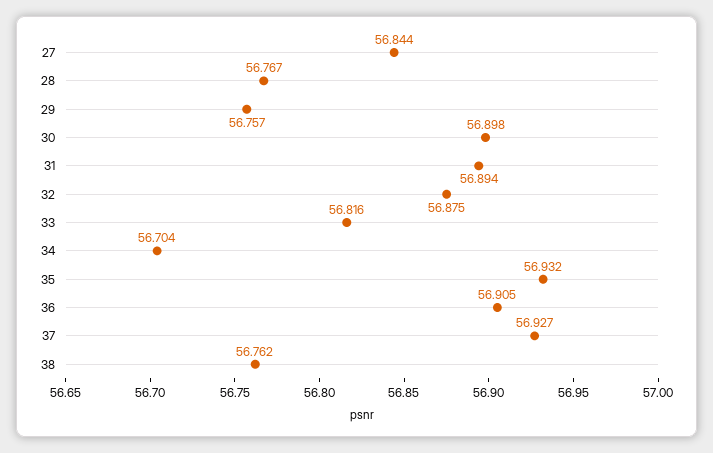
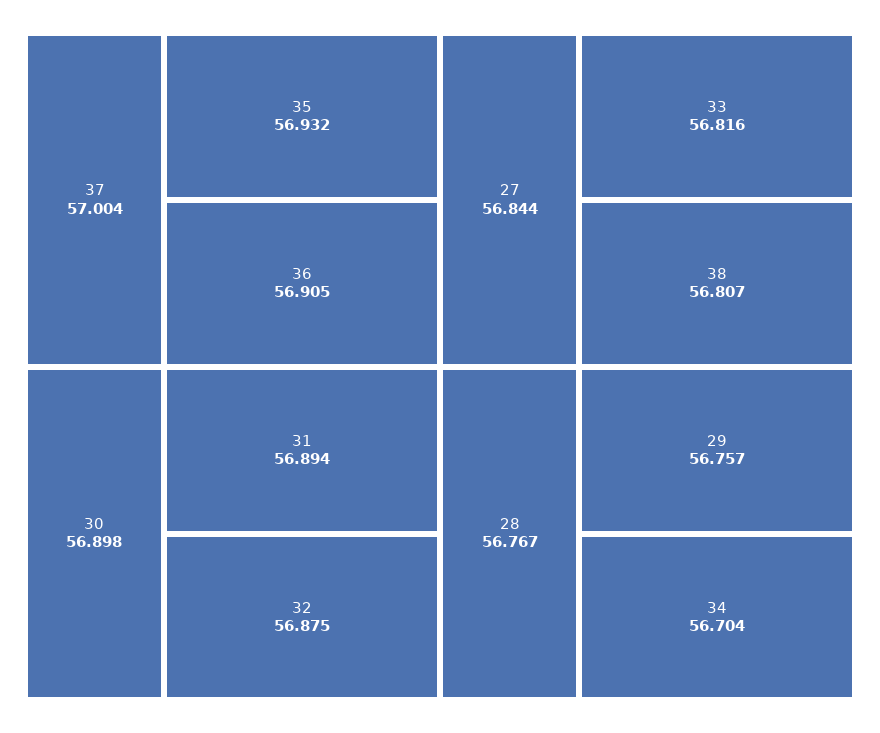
37: 56.927 -> 57.004
38: 56.762 -> 56.807

